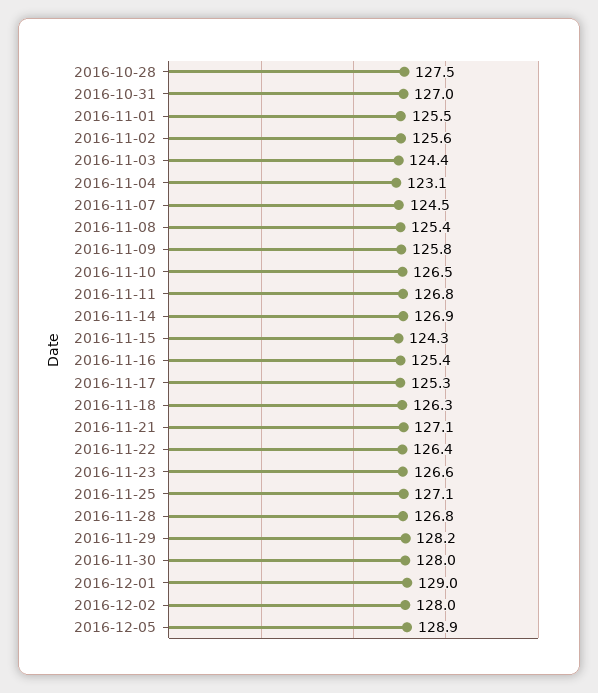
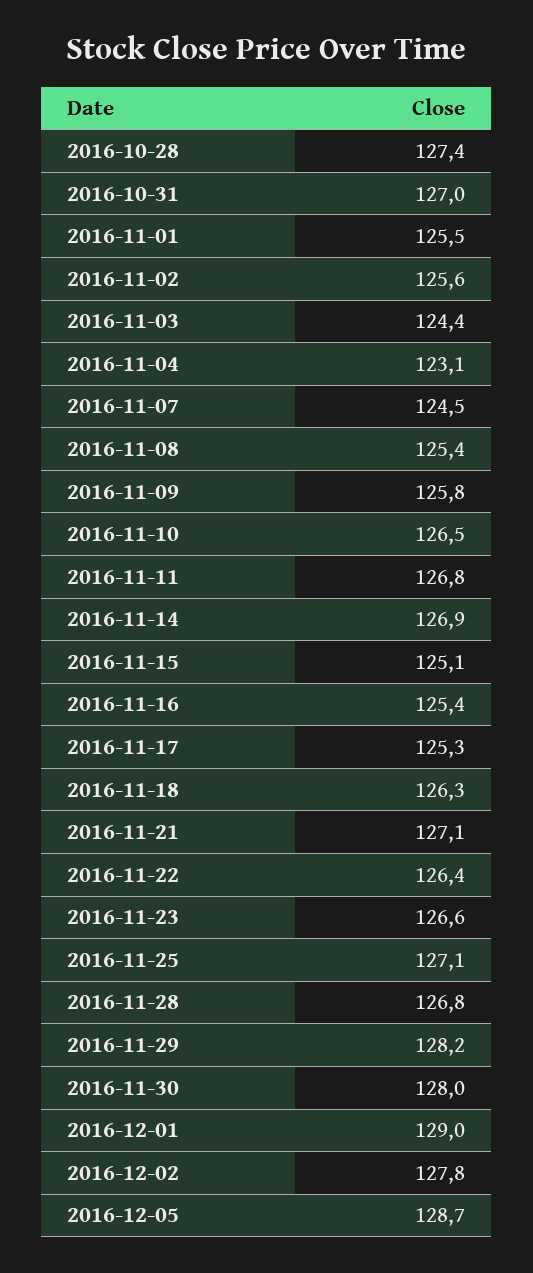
2016-10-28: 127.5 -> 127.4
2016-11-15: 124.3 -> 125.1
2016-12-02: 128 -> 127.8
2016-12-05: 128.9 -> 128.7

